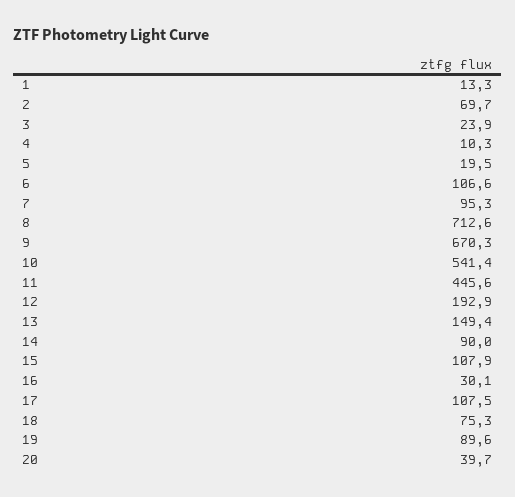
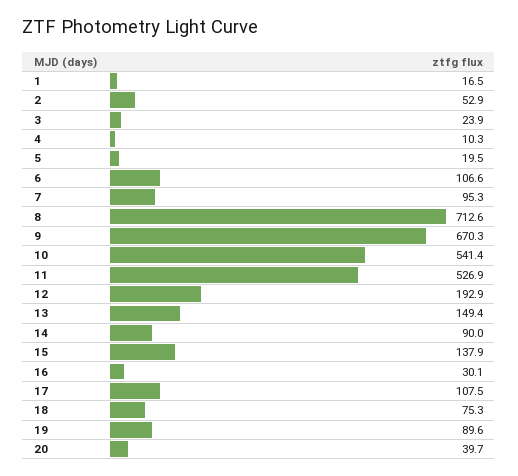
1: 13.3 -> 16.5
2: 69.7 -> 52.9
11: 445.6 -> 526.9
15: 107.9 -> 137.9

